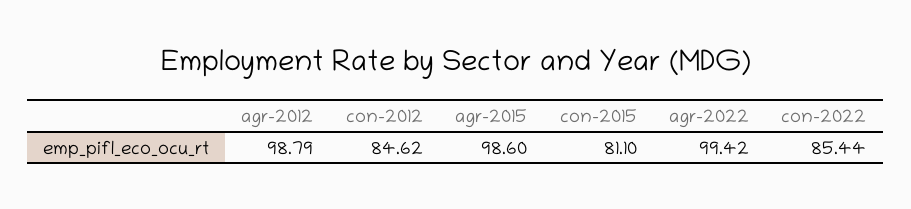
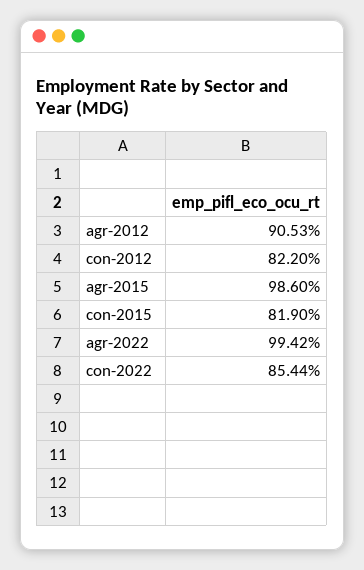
agr-2012: 98.79 -> 90.53
con-2012: 84.62 -> 82.2
con-2015: 81.1 -> 81.9

